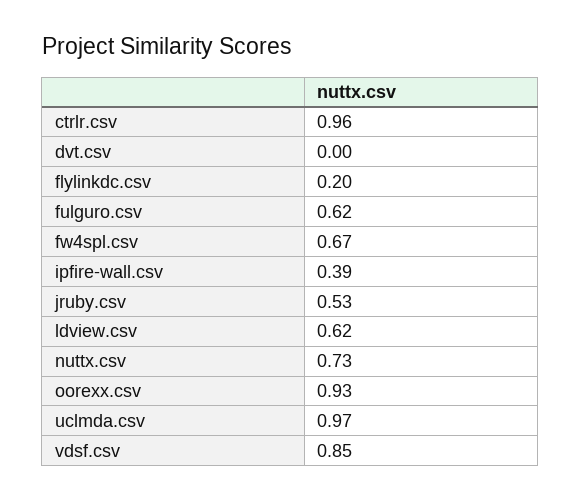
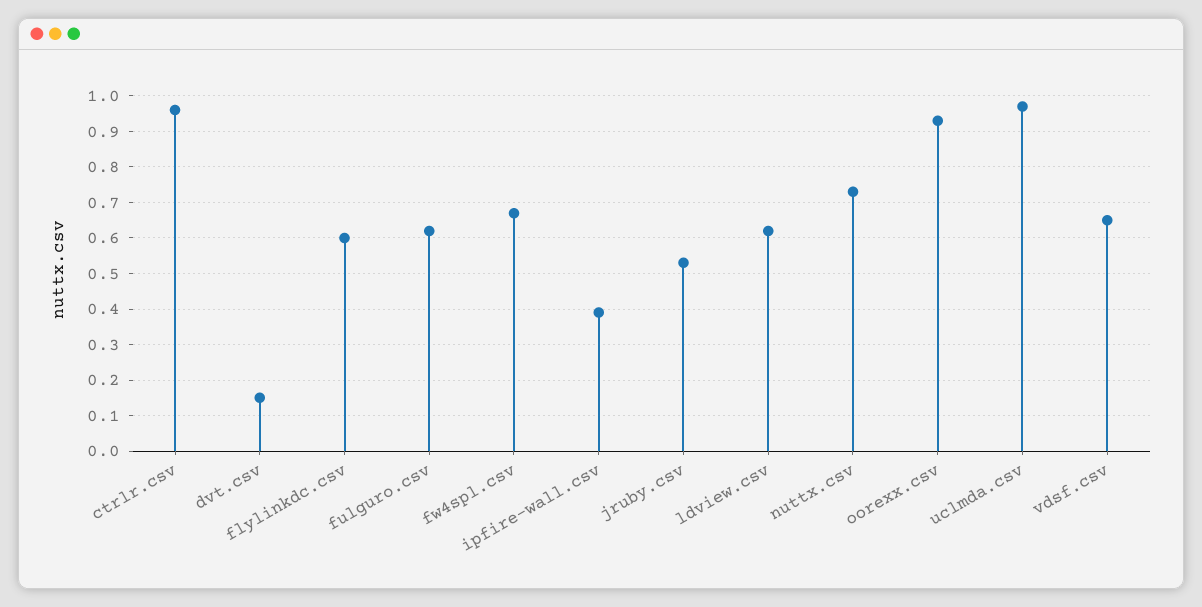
dvt.csv: 0 -> 0.15
flylinkdc.csv: 0.2 -> 0.6
vdsf.csv: 0.85 -> 0.65

